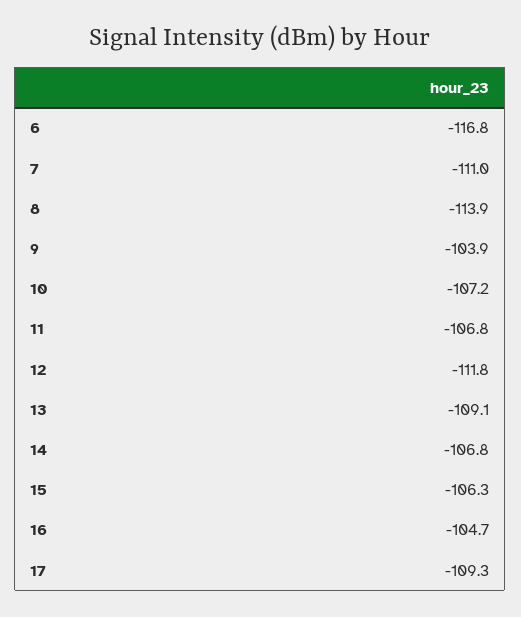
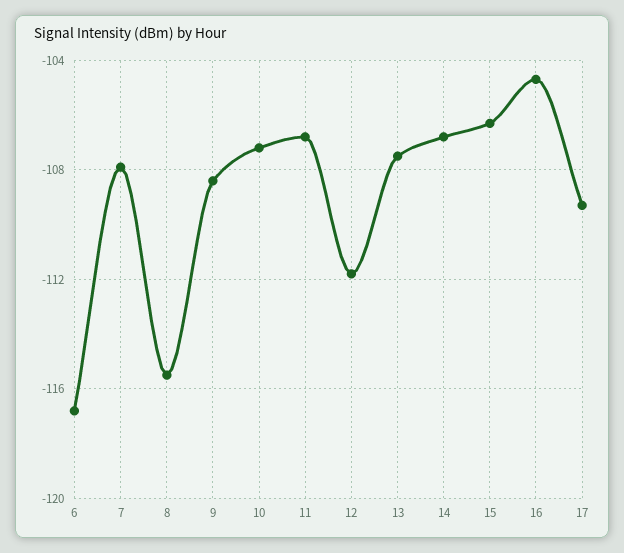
7: -111 -> -108
8: -113.9 -> -115.5
9: -103.9 -> -108.5
13: -109.1 -> -107.5

